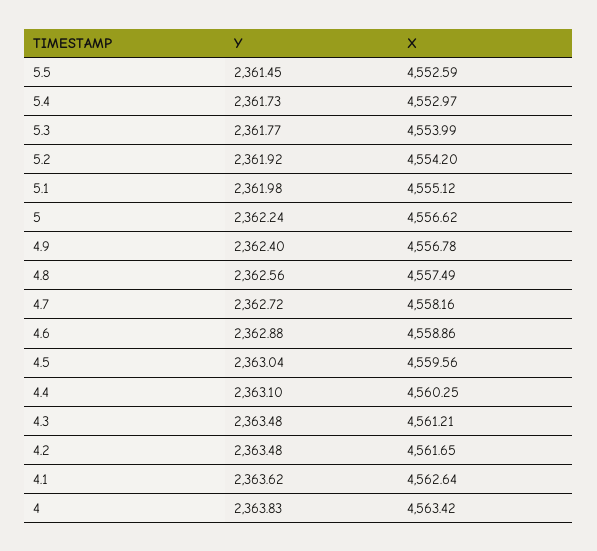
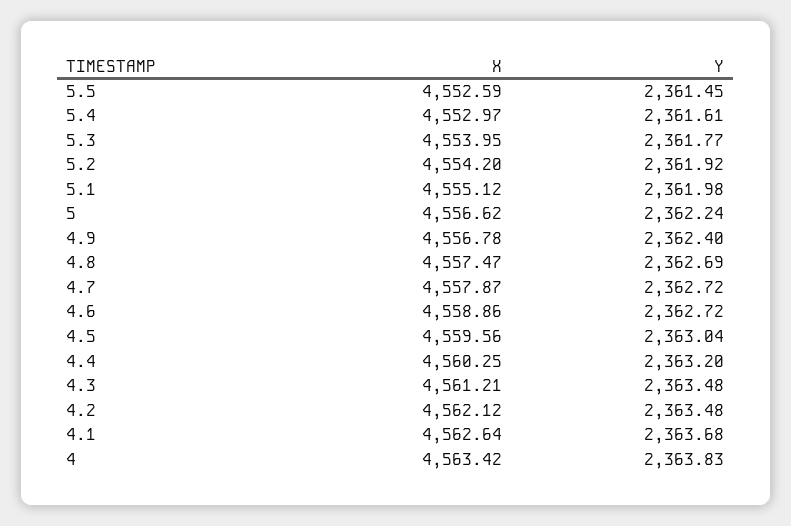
Y, 5.4: 2361.73 -> 2361.61
X, 5.3: 4553.99 -> 4553.95
Y, 4.8: 2362.56 -> 2362.69
X, 4.8: 4557.49 -> 4557.47
X, 4.7: 4558.16 -> 4557.87
Y, 4.6: 2362.88 -> 2362.72
Y, 4.4: 2363.1 -> 2363.2
X, 4.2: 4561.65 -> 4562.12
Y, 4.1: 2363.62 -> 2363.68

